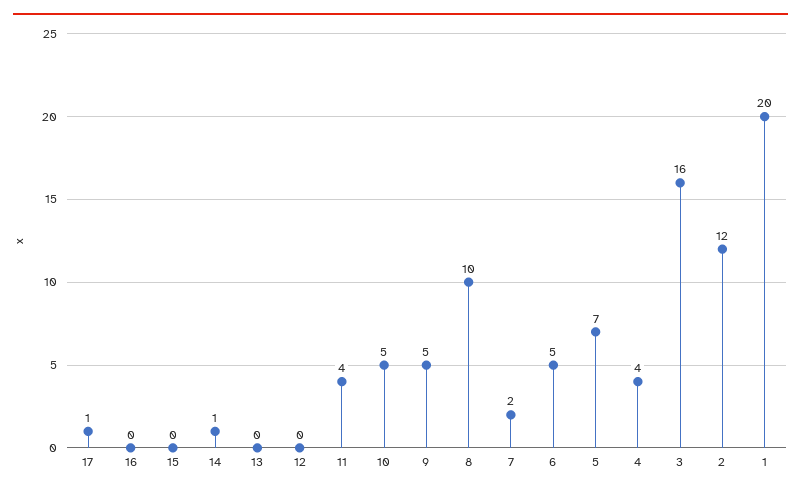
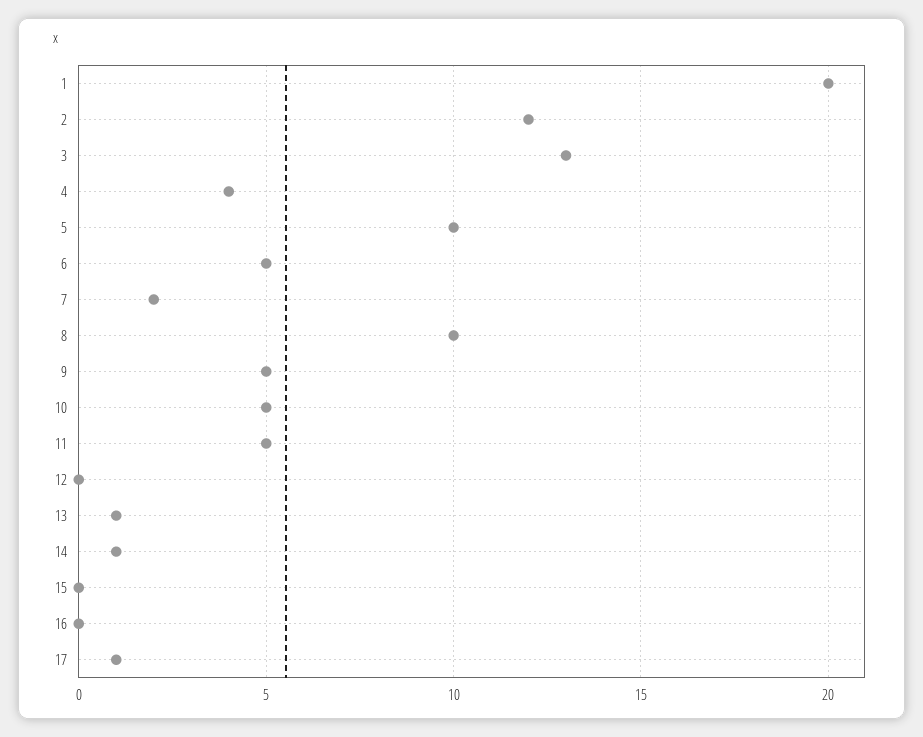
13: 0 -> 1
11: 4 -> 5
5: 7 -> 10
3: 16 -> 13

